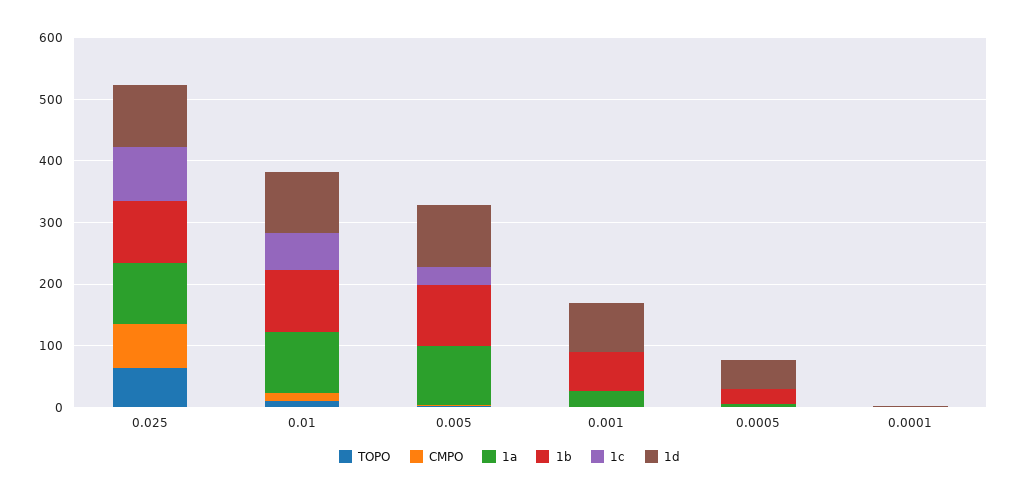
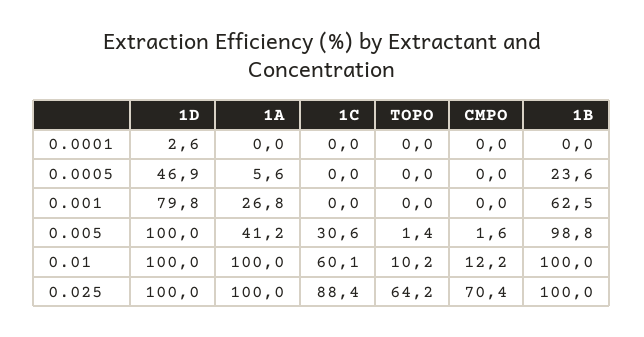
1a, 0.005: 100 -> 41.2

